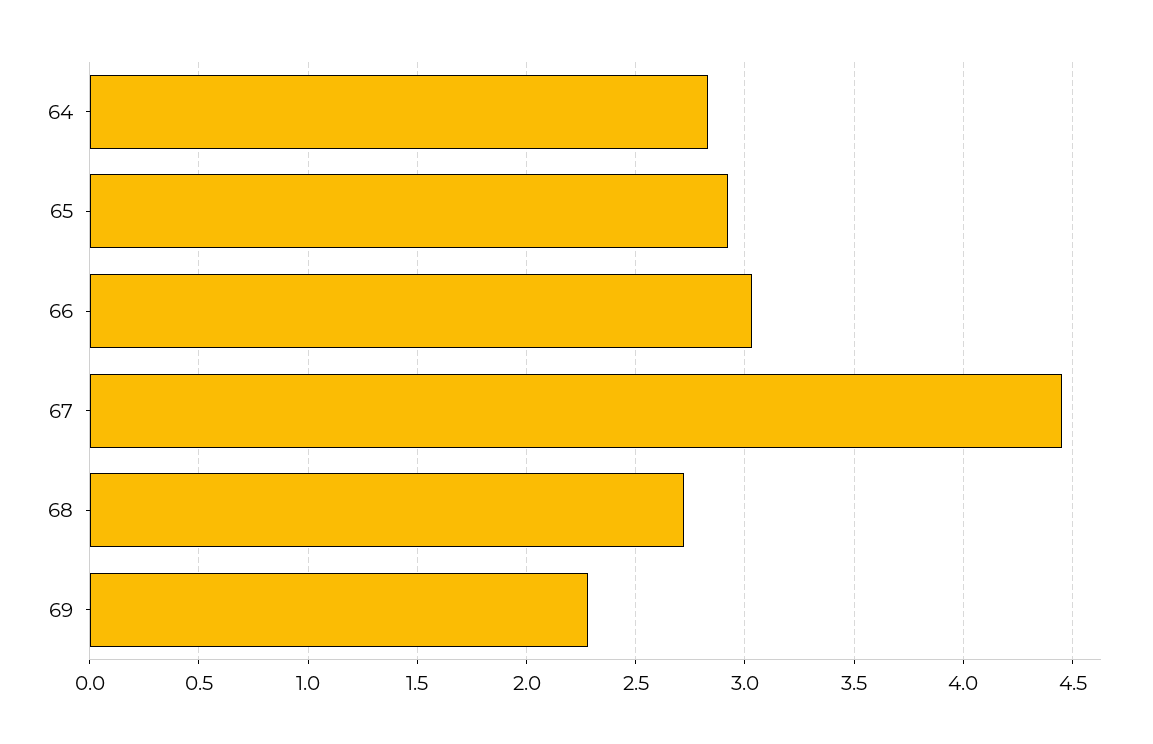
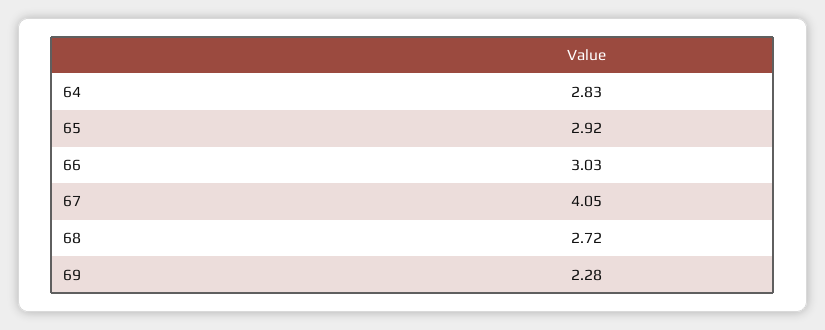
67: 4.45 -> 4.05

